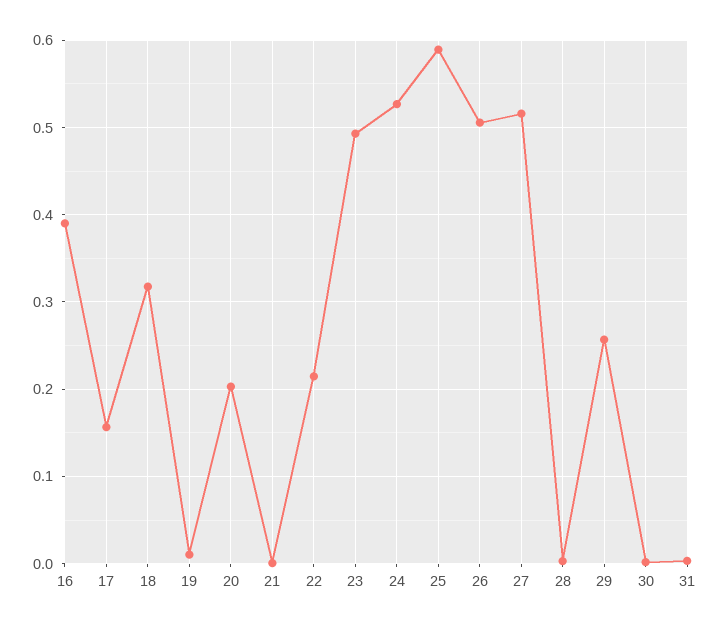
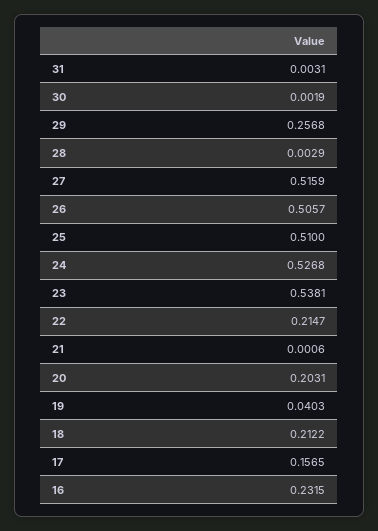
16: 0.39 -> 0.2315
18: 0.32 -> 0.2122
19: 0.01 -> 0.0403
23: 0.49 -> 0.5381
25: 0.59 -> 0.51

